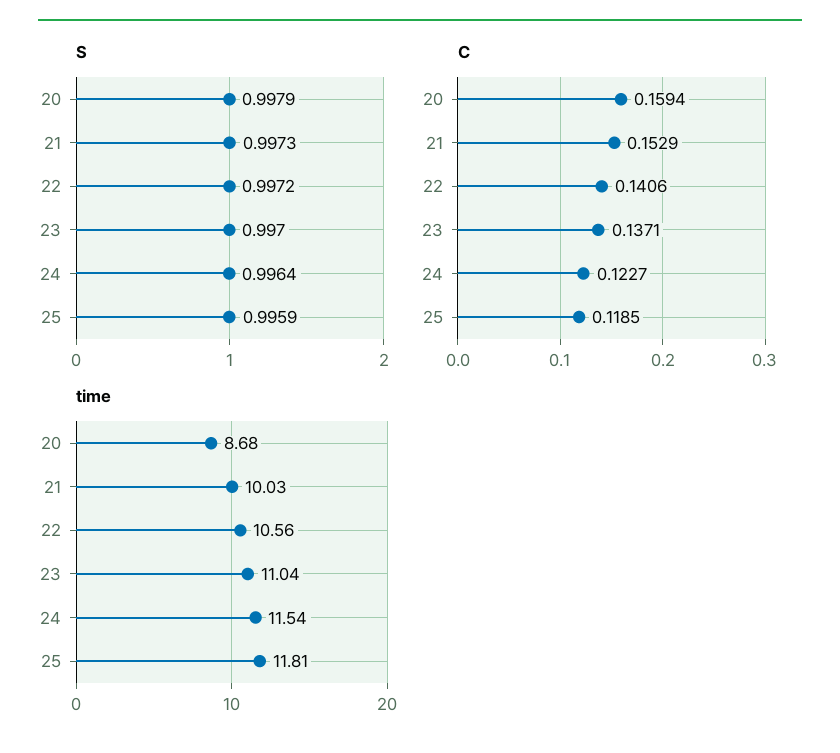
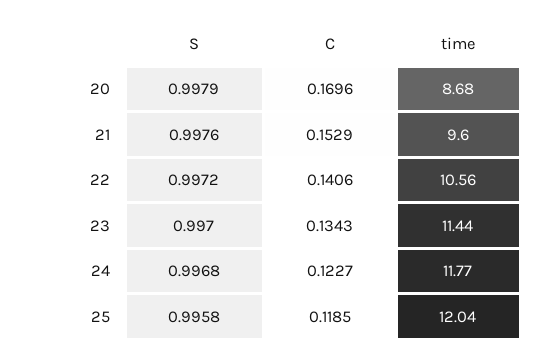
S, 21: 0.9973 -> 0.9976
S, 24: 0.9964 -> 0.9968
S, 25: 0.9959 -> 0.9958
C, 20: 0.1594 -> 0.1696
C, 23: 0.1371 -> 0.1343
time, 21: 10.03 -> 9.6
time, 23: 11.04 -> 11.44
time, 24: 11.54 -> 11.77
time, 25: 11.81 -> 12.04

